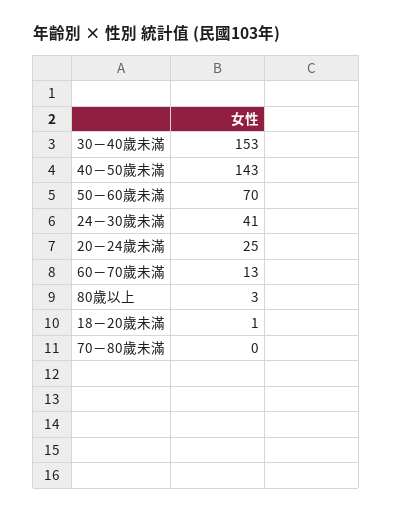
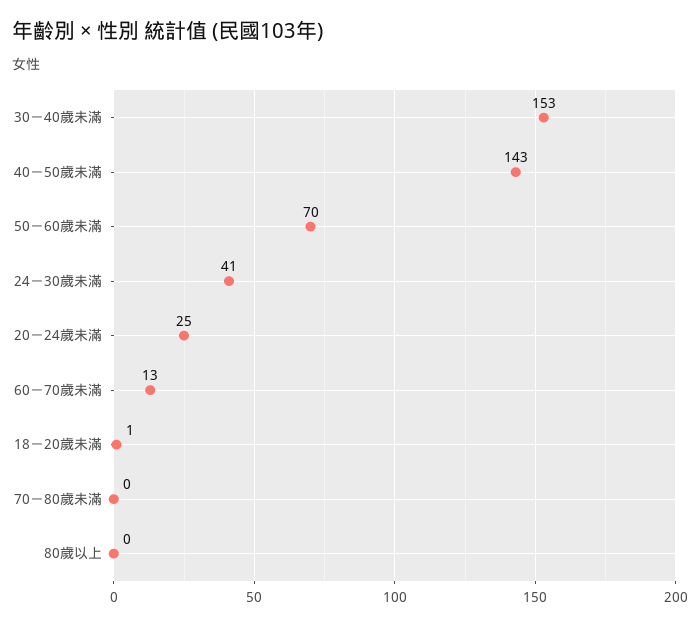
80歲以上: 3 -> 0

